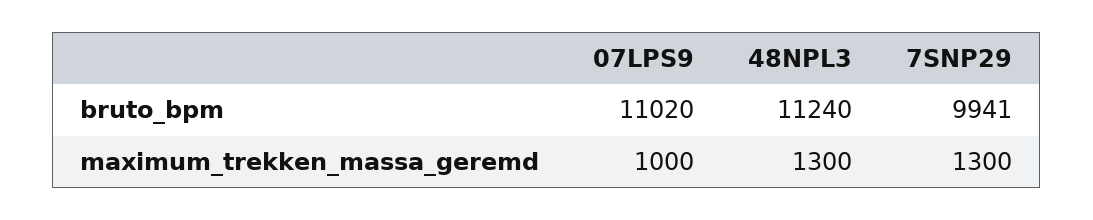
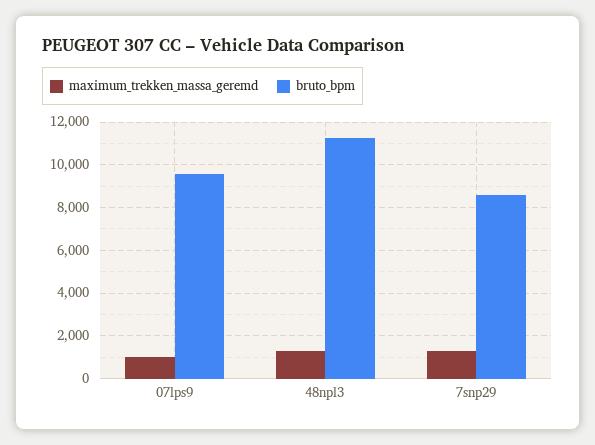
bruto_bpm, 07LPS9: 11020 -> 9500
bruto_bpm, 7SNP29: 9941 -> 8500

